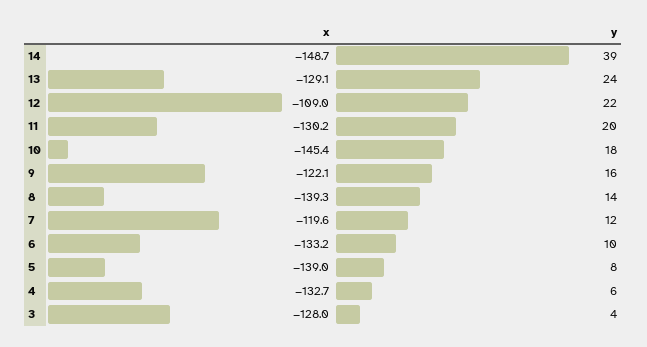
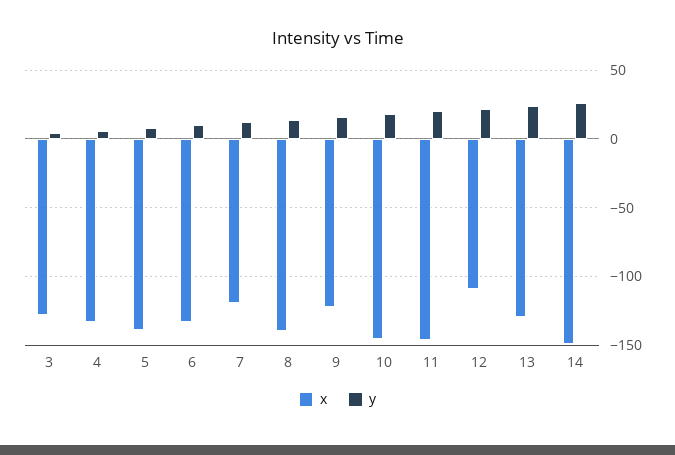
y, 14: 39 -> 25
x, 11: -130.2 -> -145

